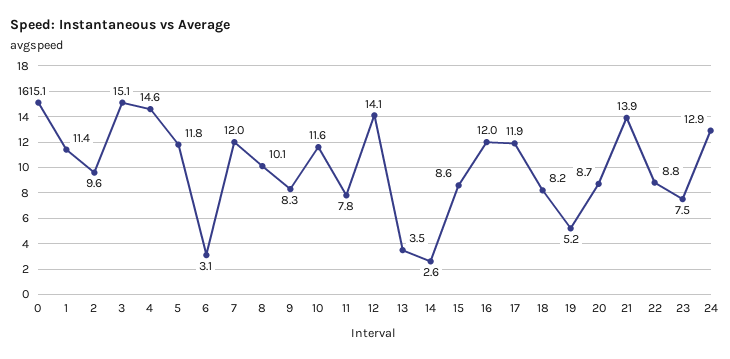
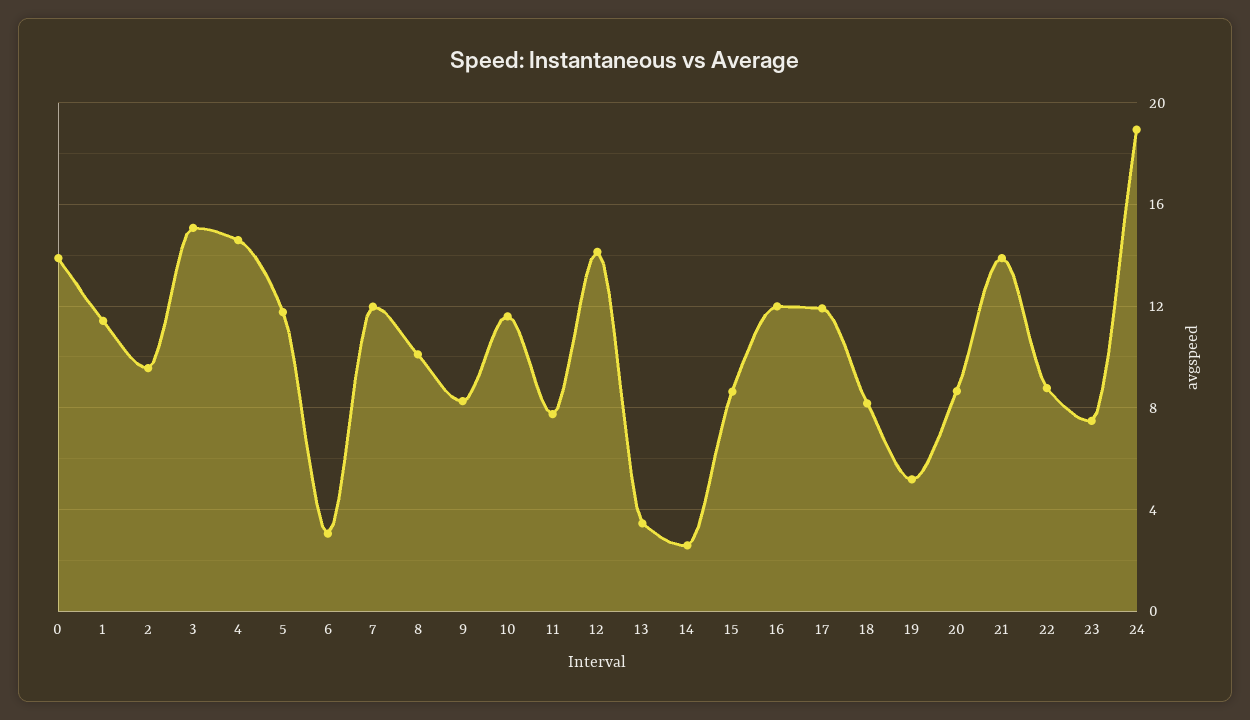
0: 15.1 -> 14
24: 12.9 -> 19

